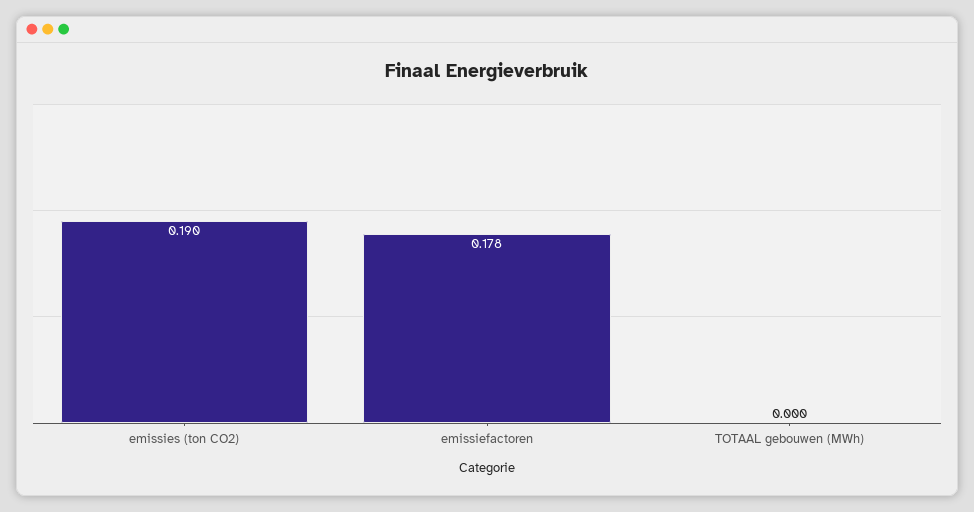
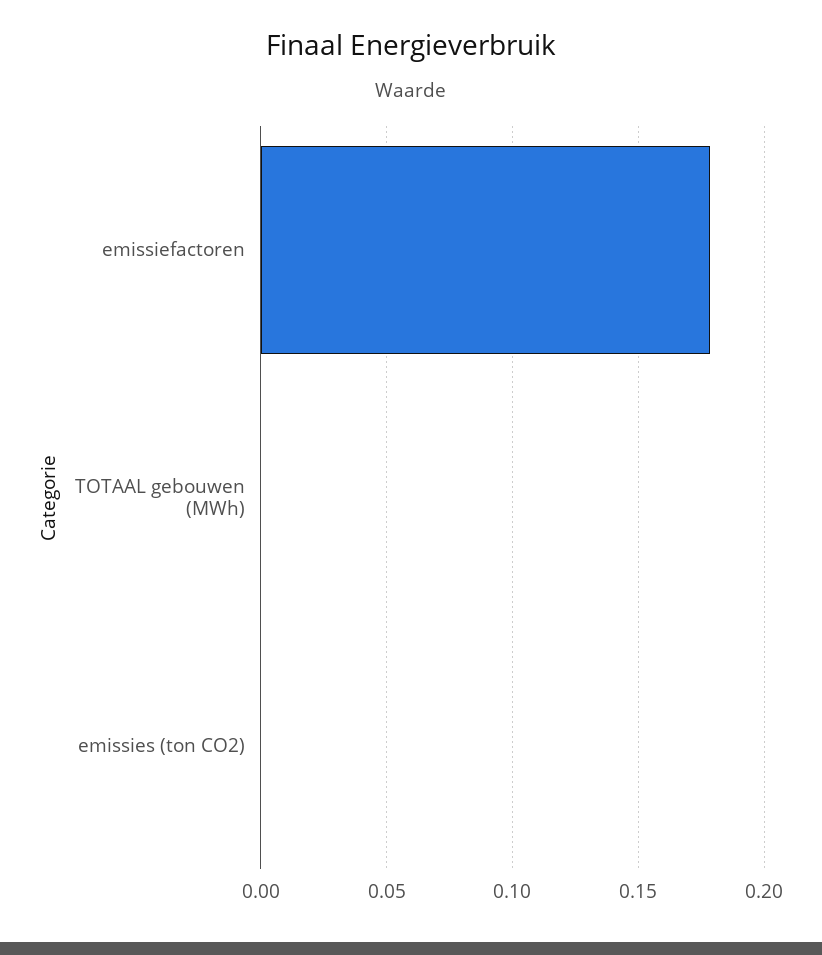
emissies (ton CO2): 0.19 -> 0

